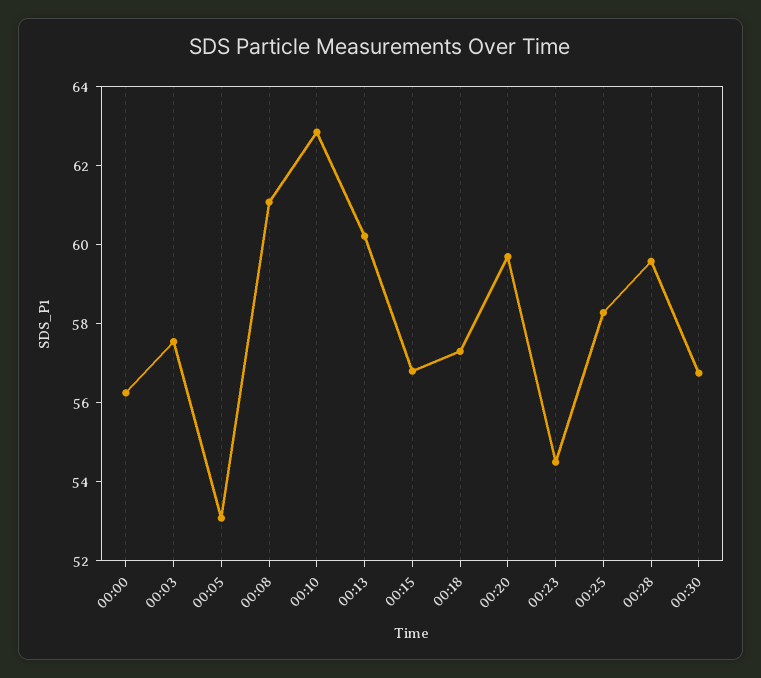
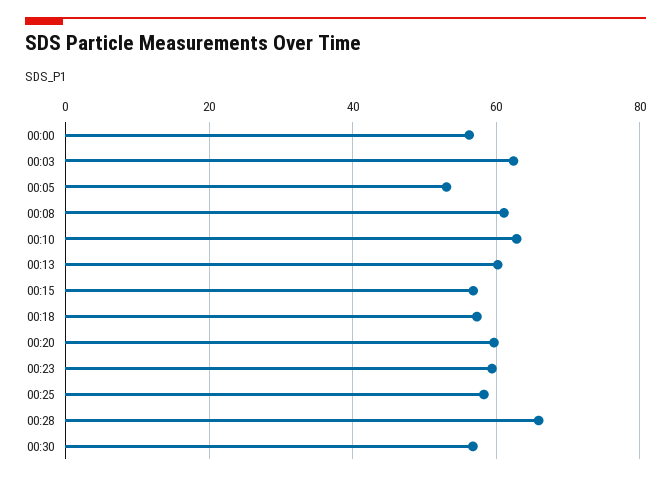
00:03: 57.5 -> 62
00:23: 54.5 -> 60
00:28: 59.5 -> 66

